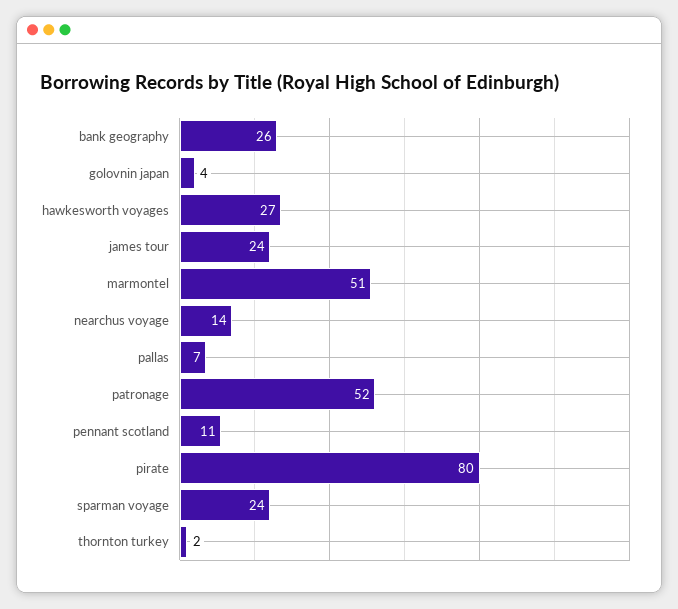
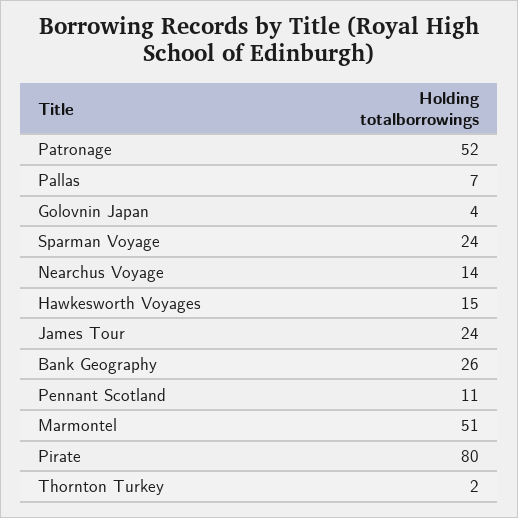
hawkesworth voyages: 27 -> 15

